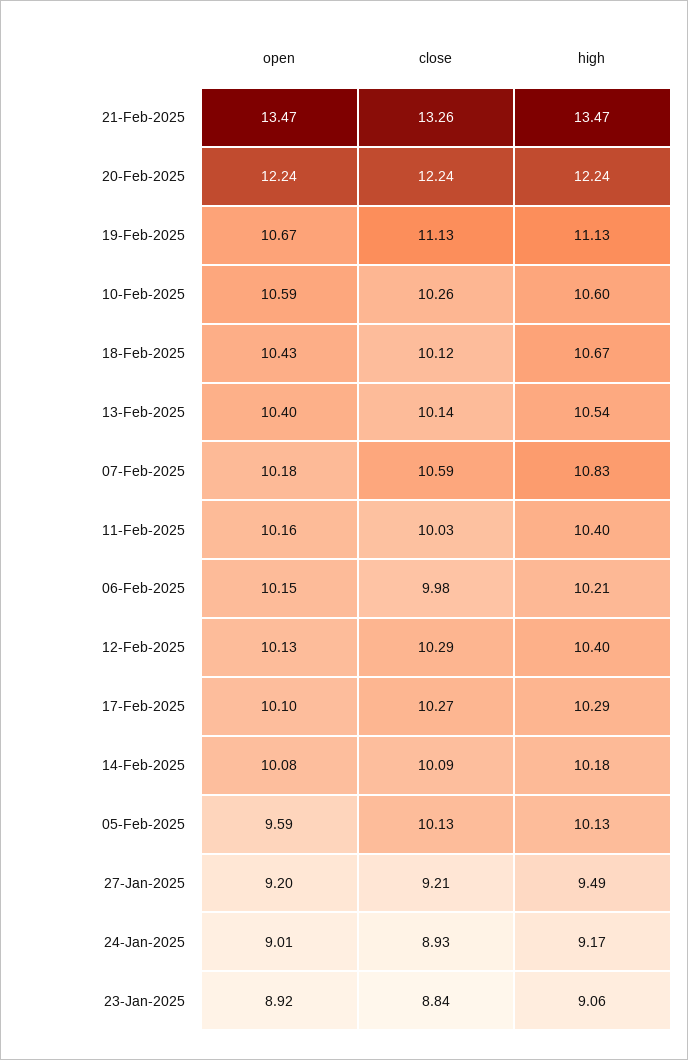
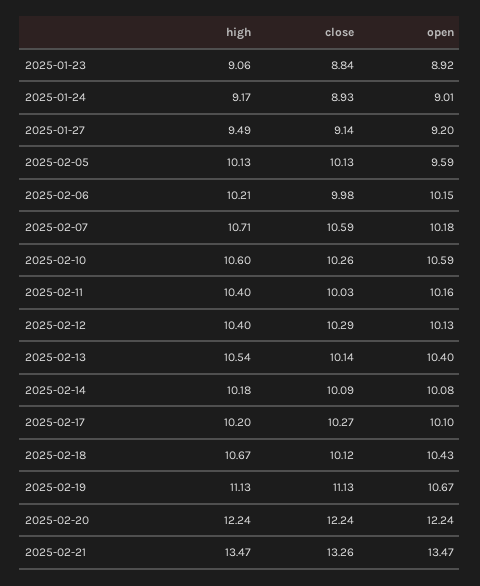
high, 07-Feb-2025: 10.83 -> 10.71
high, 17-Feb-2025: 10.29 -> 10.2
close, 27-Jan-2025: 9.21 -> 9.14

